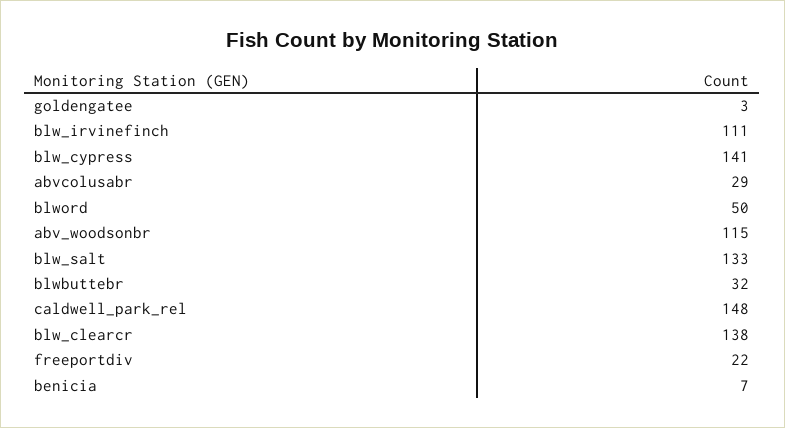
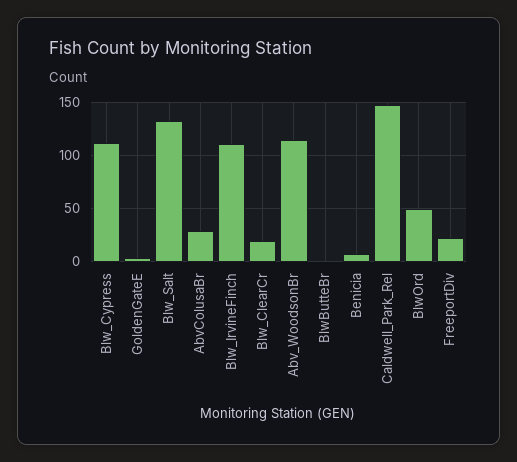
blw_cypress: 141 -> 110
blwbuttebr: 32 -> 0
blw_clearcr: 138 -> 20

